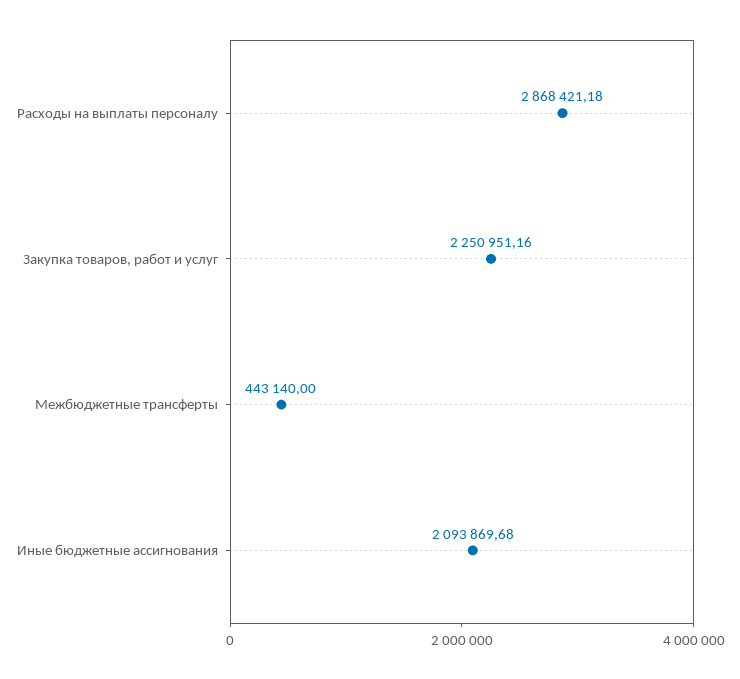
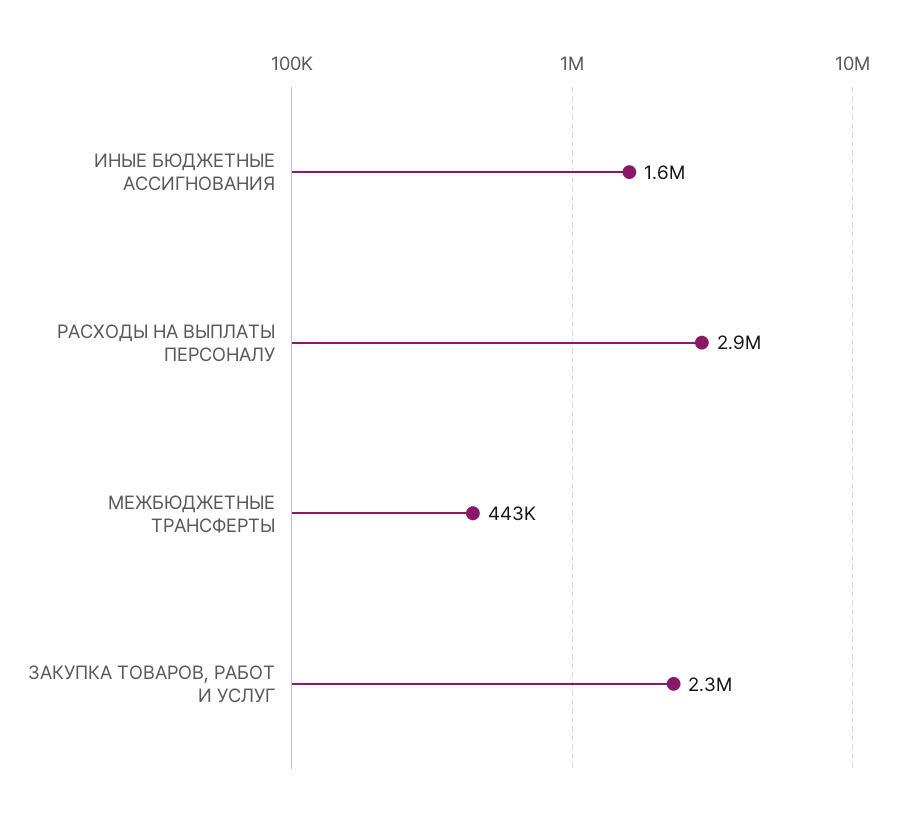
Иные бюджетные ассигнования: 2093869.68 -> 1600000

